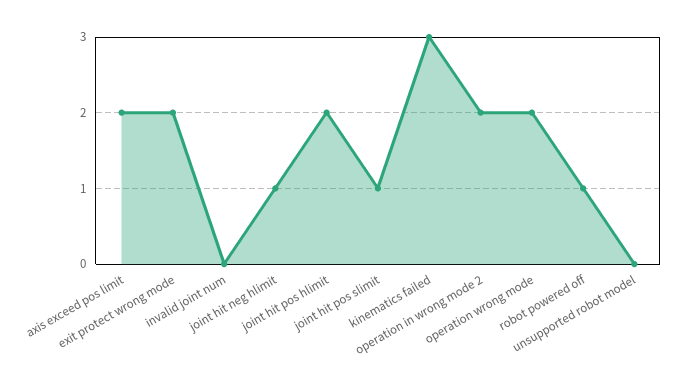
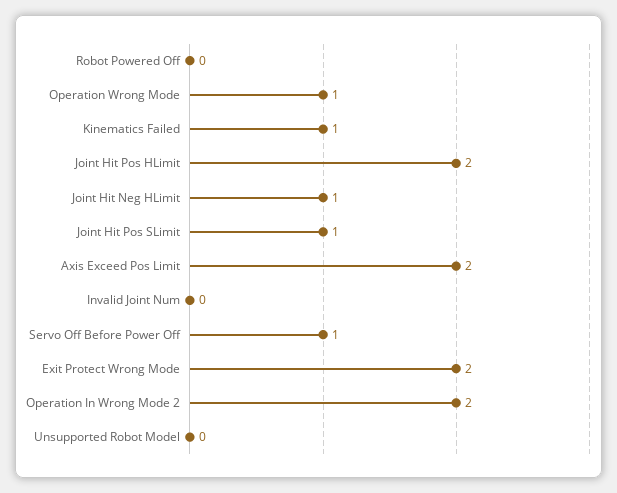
kinematics failed: 3 -> 1
operation wrong mode: 2 -> 1
robot powered off: 1 -> 0
Servo Off Before Power Off: none -> 1

